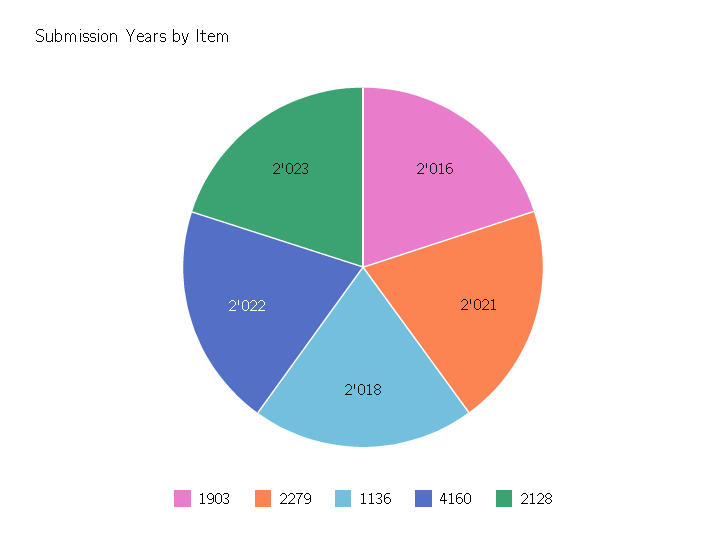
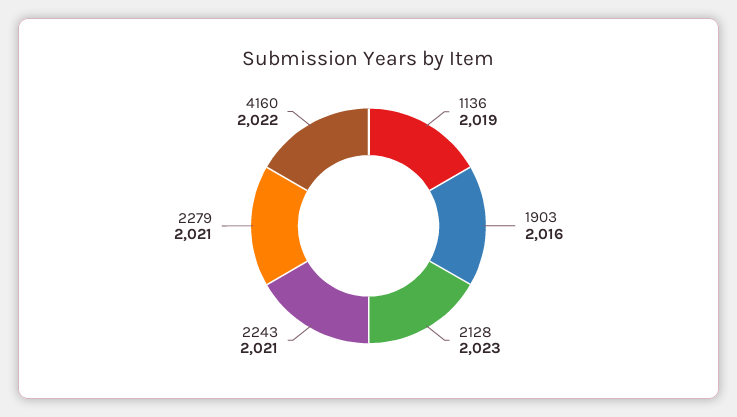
1136: 2018 -> 2019
2243: none -> 2021

